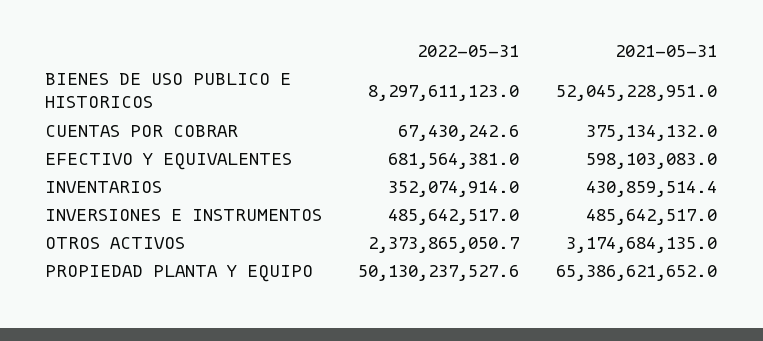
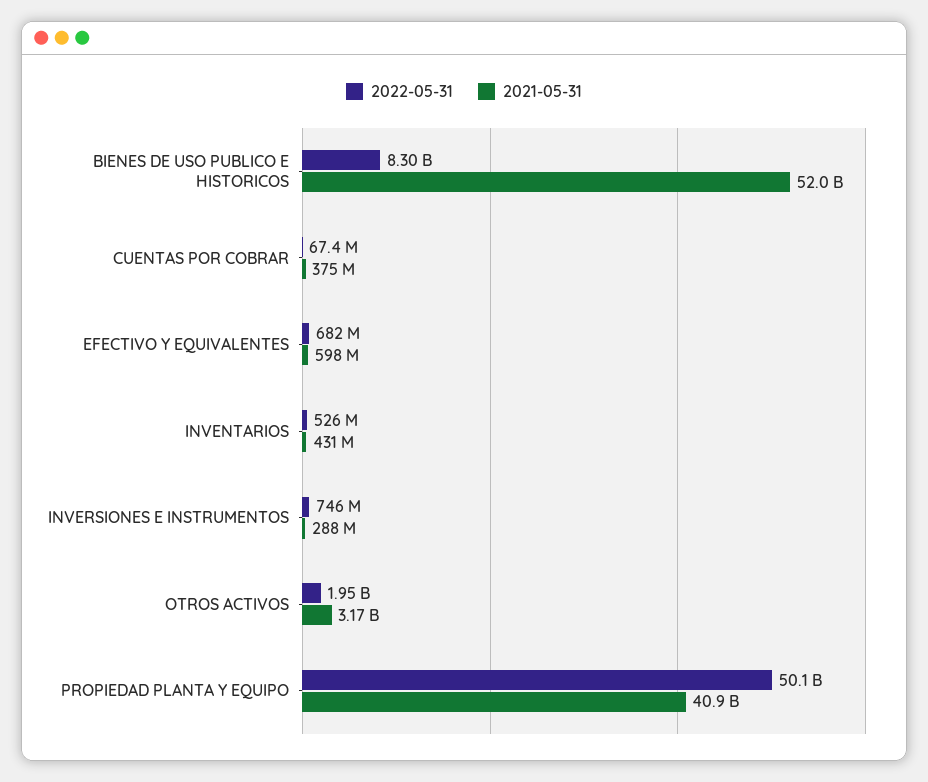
2022-05-31, INVENTARIOS: 352074914 -> 526000000
2022-05-31, INVERSIONES E INSTRUMENTOS: 485642517 -> 746000000
2021-05-31, INVERSIONES E INSTRUMENTOS: 485642517 -> 288000000
2022-05-31, OTROS ACTIVOS: 2373865050.7 -> 1950000000
2021-05-31, PROPIEDAD PLANTA Y EQUIPO: 65386621652 -> 40900000000

